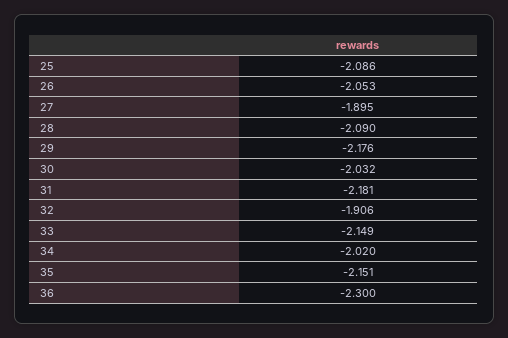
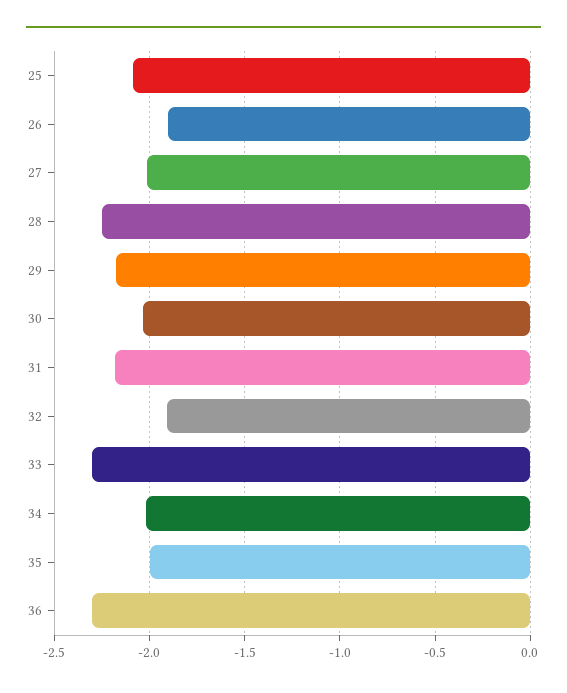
26: -2.053 -> -1.9
27: -1.895 -> -2
28: -2.09 -> -2.25
33: -2.149 -> -2.3
35: -2.151 -> -2

